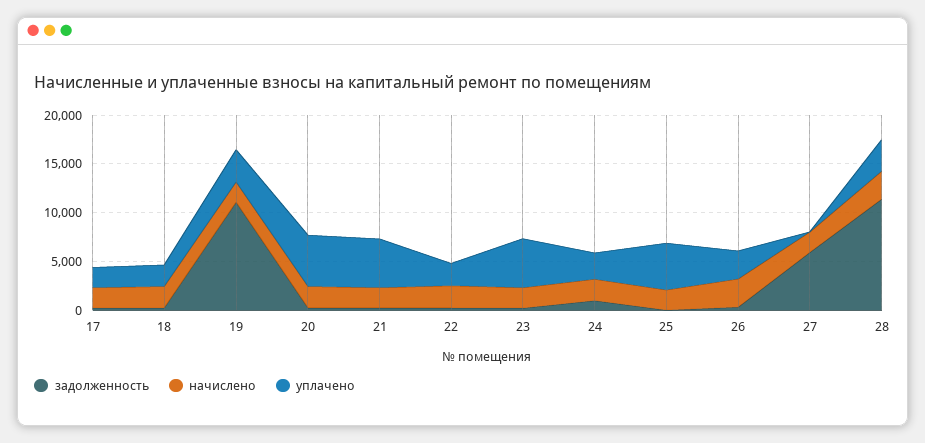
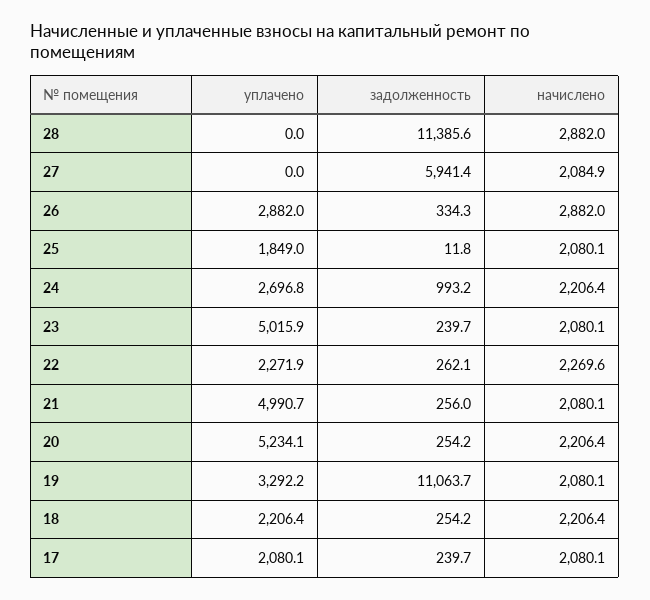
уплачено, 25: 5000 -> 1849
уплачено, 28: 3000 -> 0

